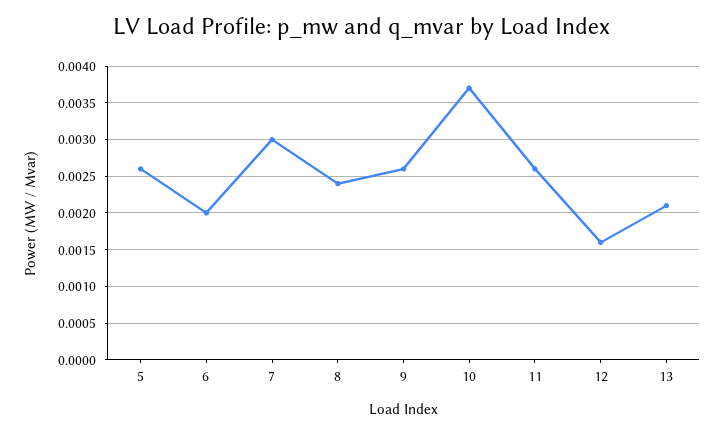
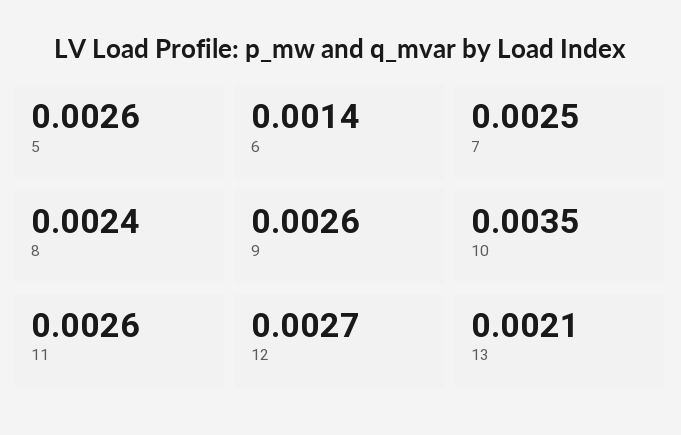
6: 0.002 -> 0.0014
7: 0.003 -> 0.0025
10: 0.0037 -> 0.0035
12: 0.0016 -> 0.0027

